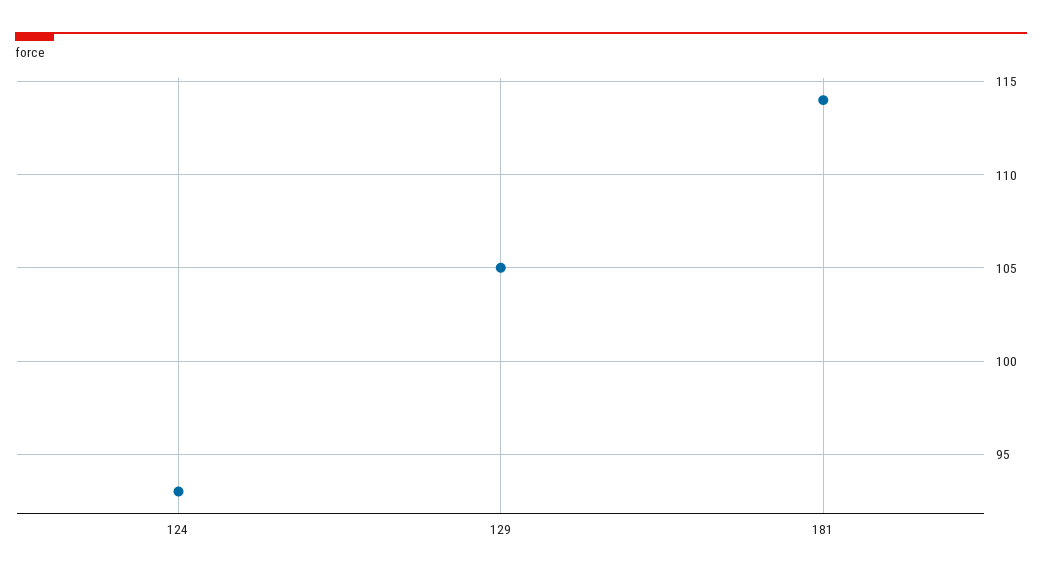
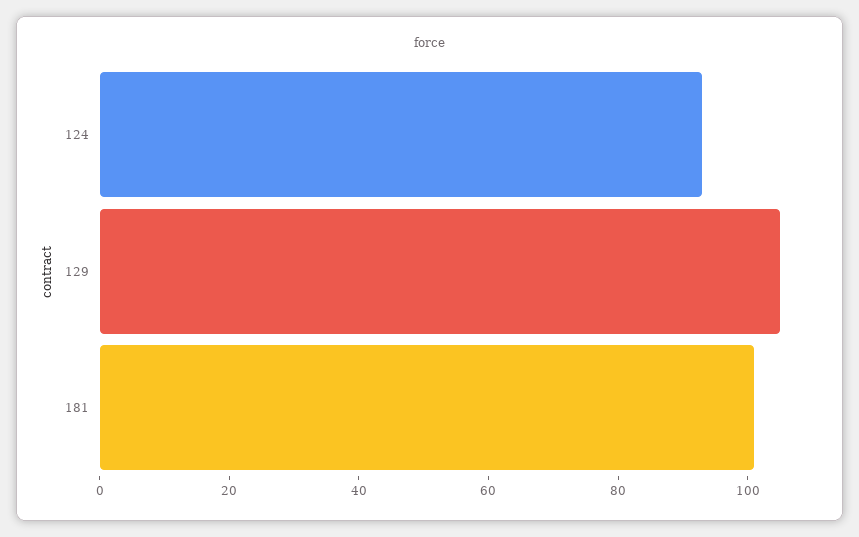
181: 114 -> 100

